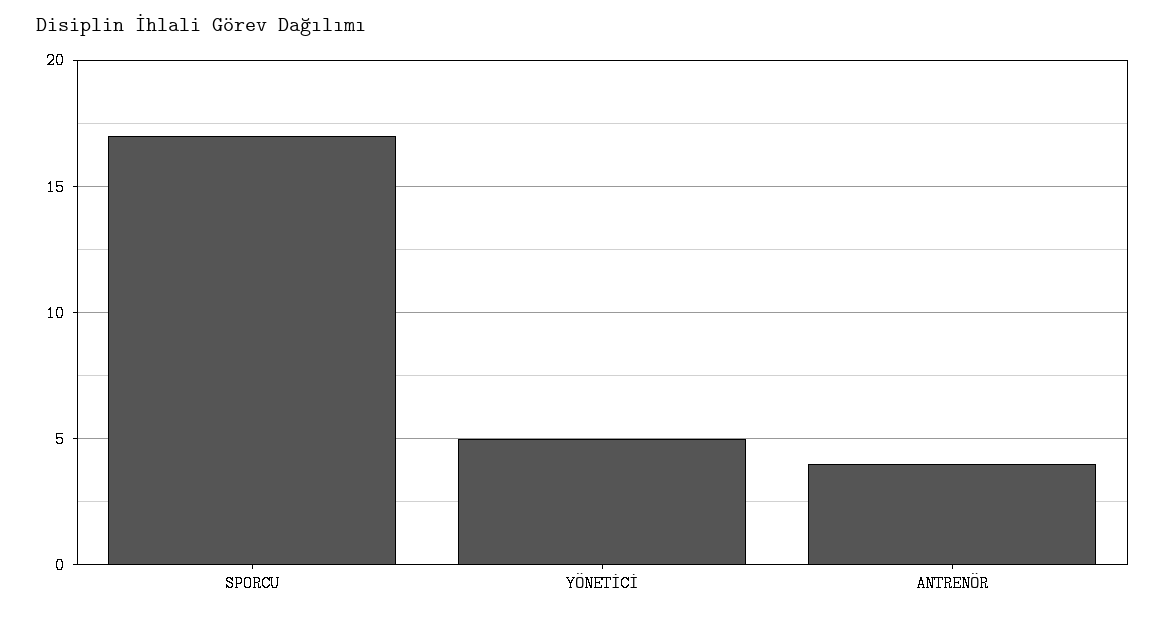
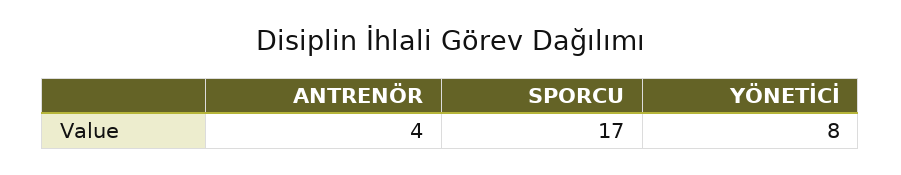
YÖNETİCİ: 5 -> 8

